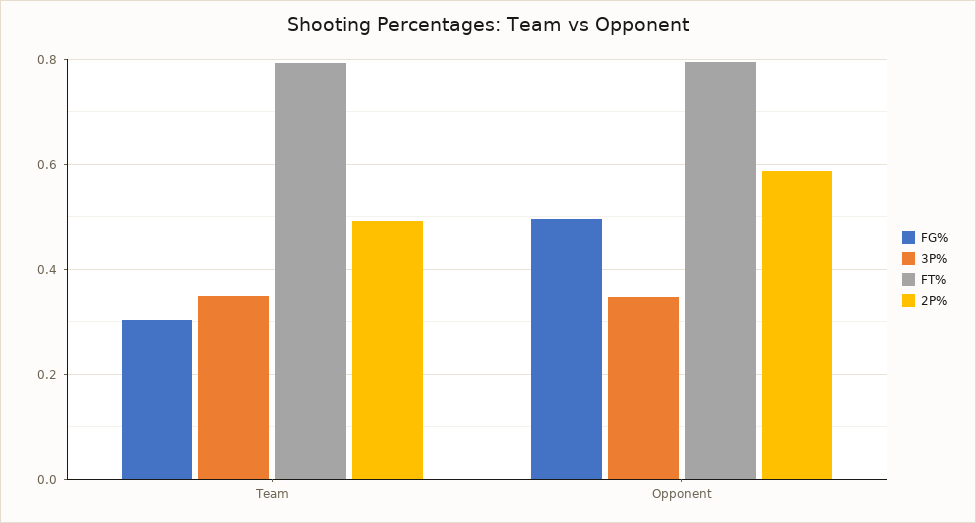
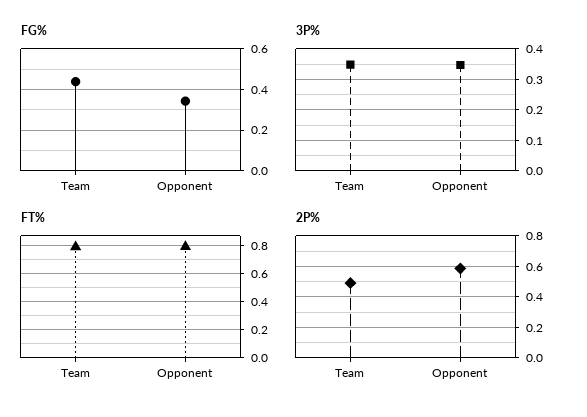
FG%, Team: 0.3 -> 0.45
FG%, Opponent: 0.5 -> 0.35

